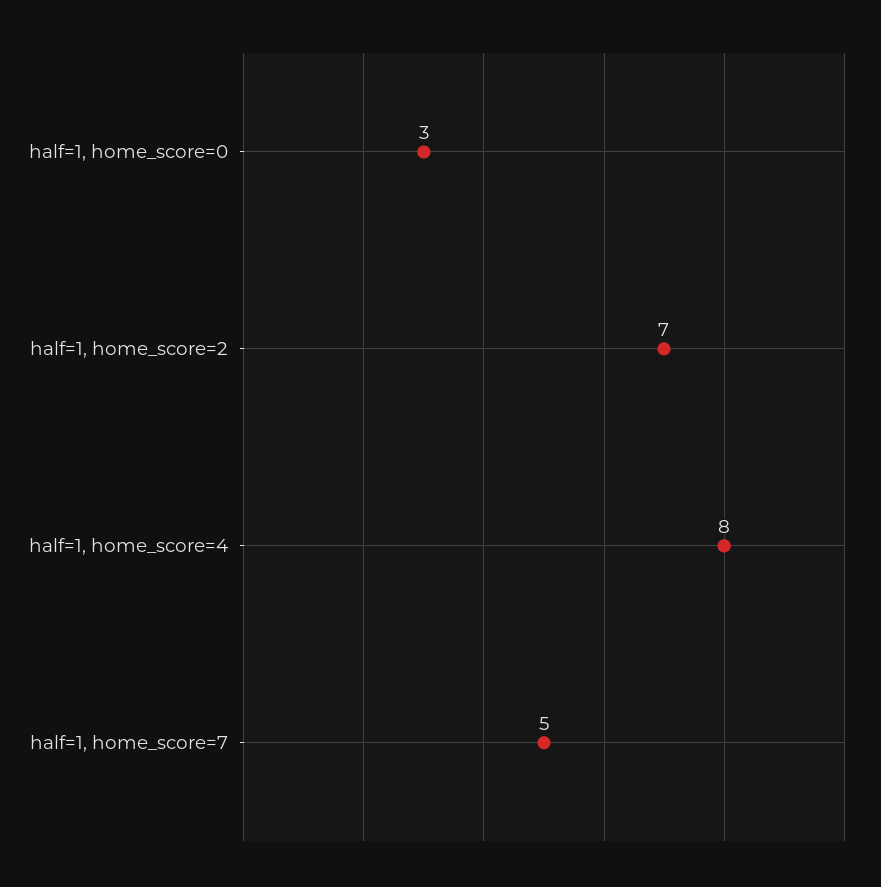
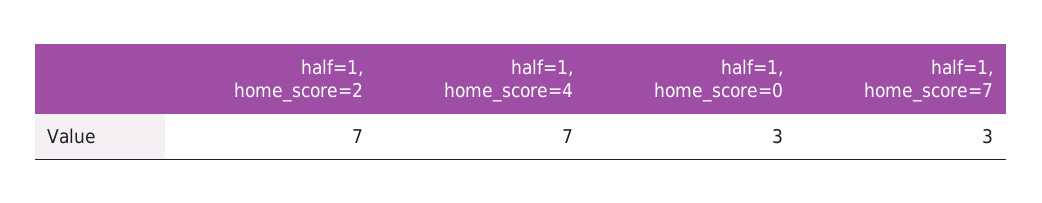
half=1, home_score=4: 8 -> 7
half=1, home_score=7: 5 -> 3

